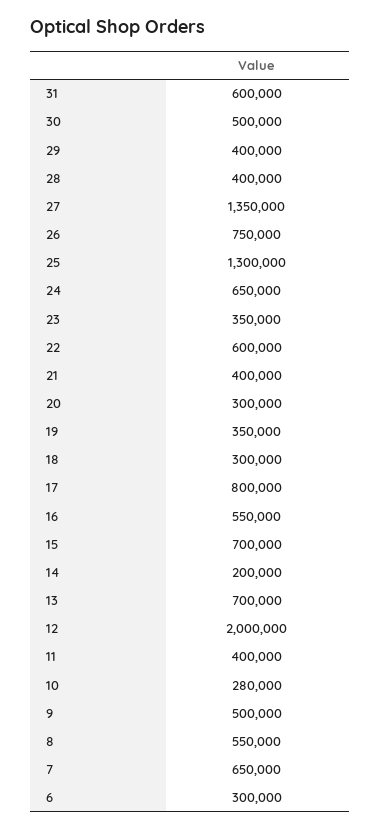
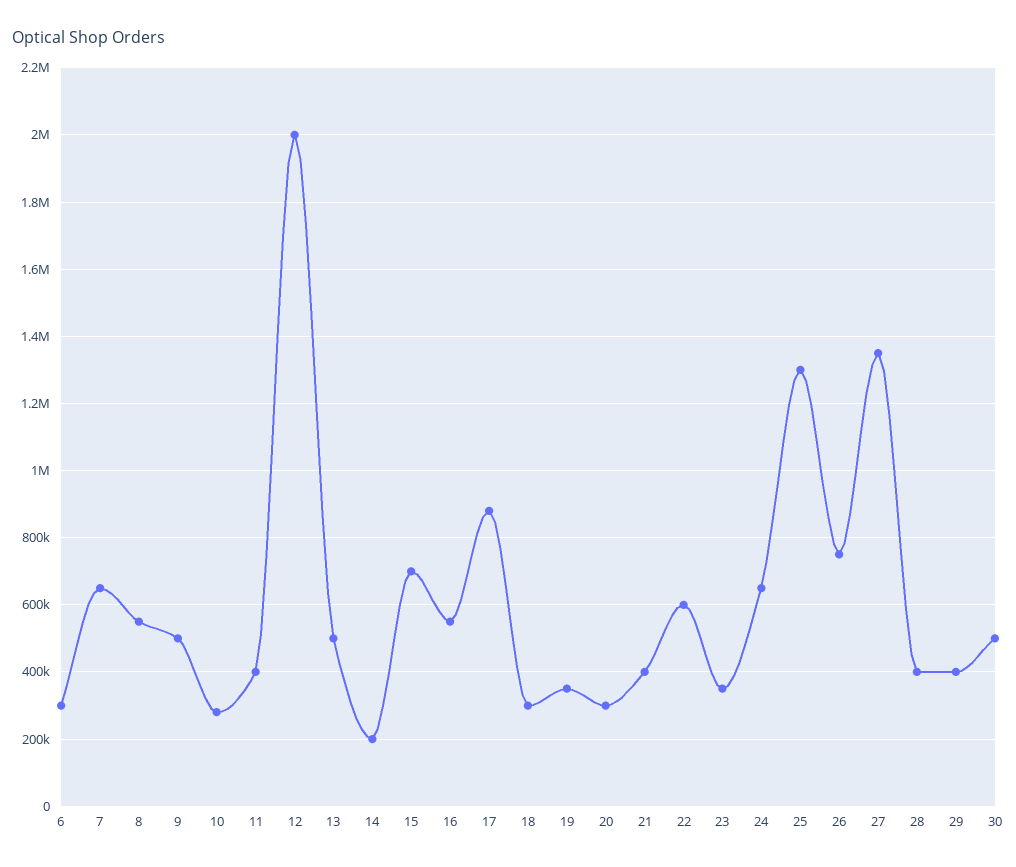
31: 600000 -> none
17: 800000 -> 880000
13: 700000 -> 500000

